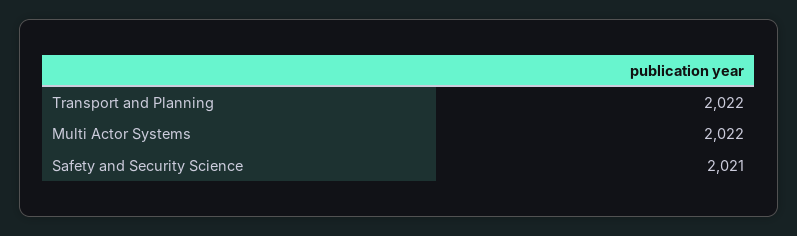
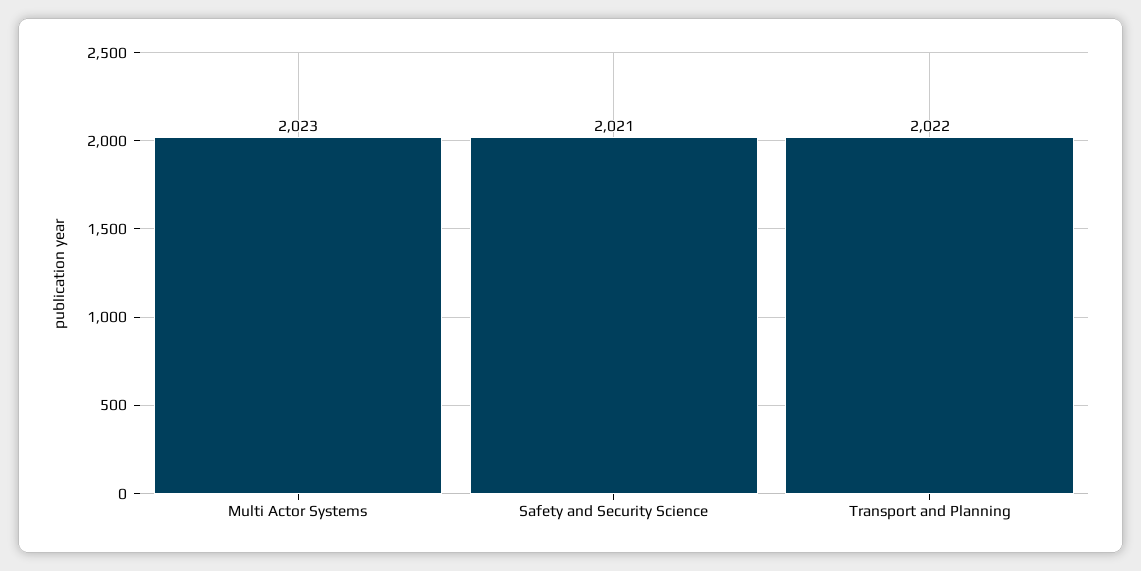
Multi Actor Systems: 2022 -> 2023

